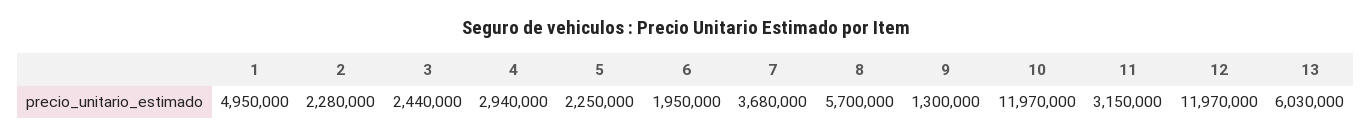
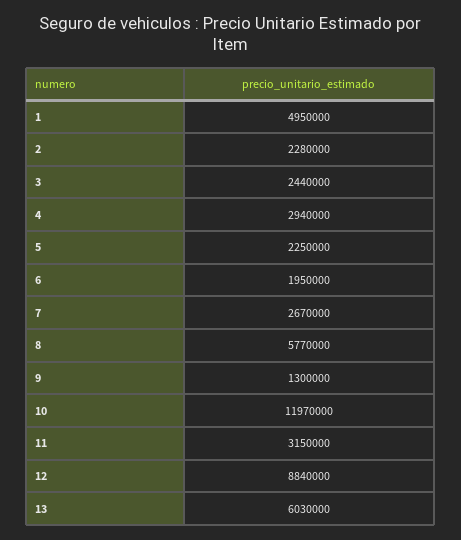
7: 3680000 -> 2670000
8: 5700000 -> 5770000
12: 11970000 -> 8840000

